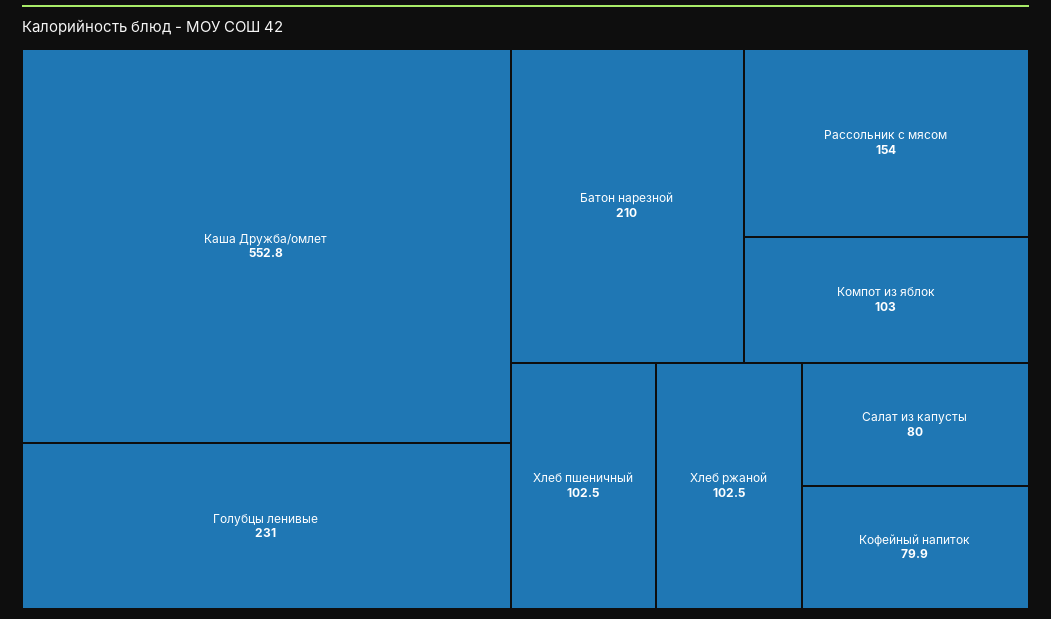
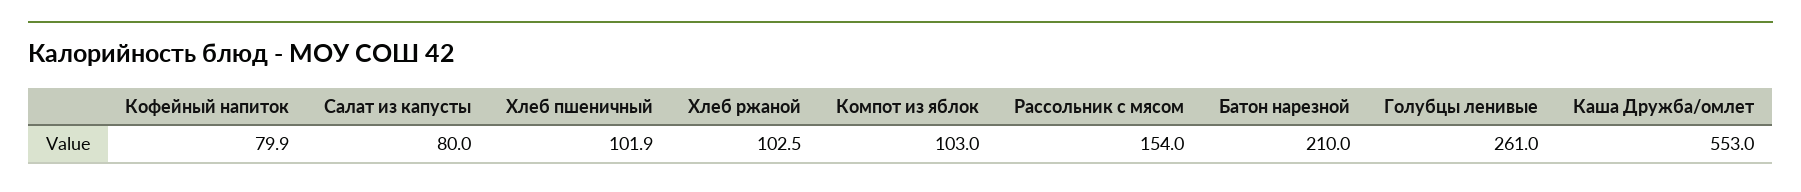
Каша Дружба/омлет: 552.8 -> 553
Голубцы ленивые: 231 -> 261
Хлеб пшеничный: 102.5 -> 101.9

